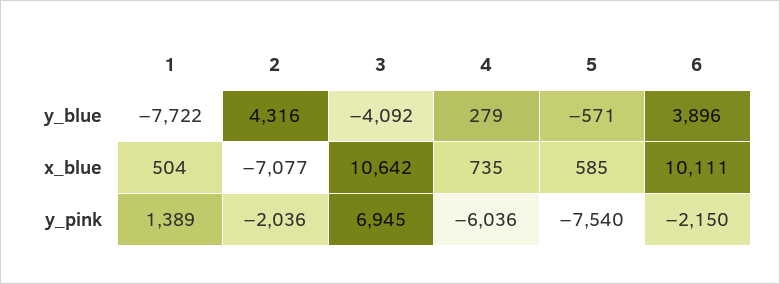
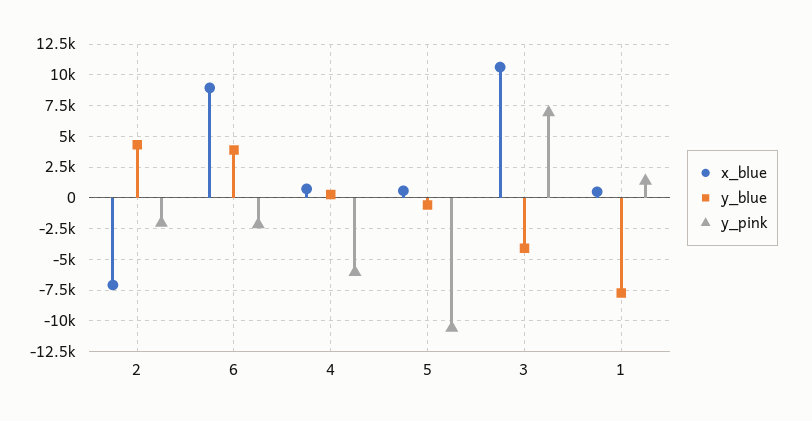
x_blue, 6: 10111 -> 9000
y_pink, 5: -7540 -> -10500

